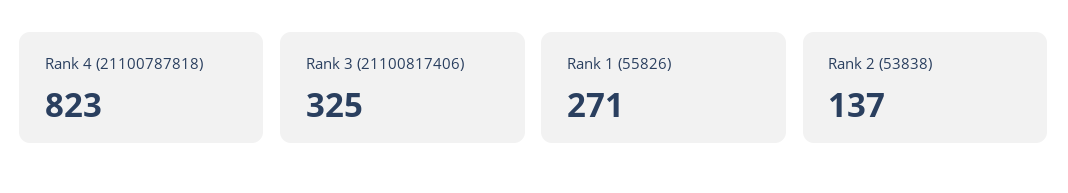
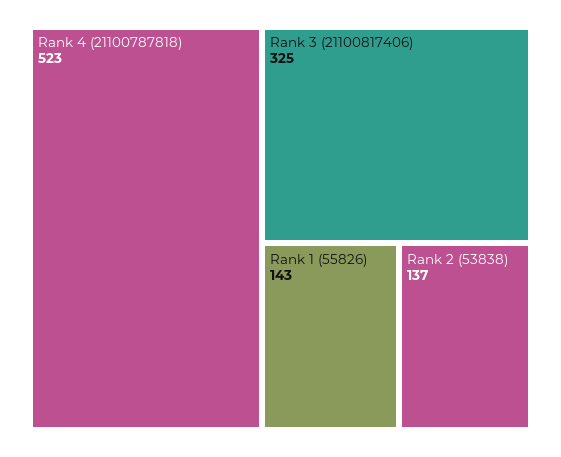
Rank 4 (21100787818): 823 -> 523
Rank 1 (55826): 271 -> 143

